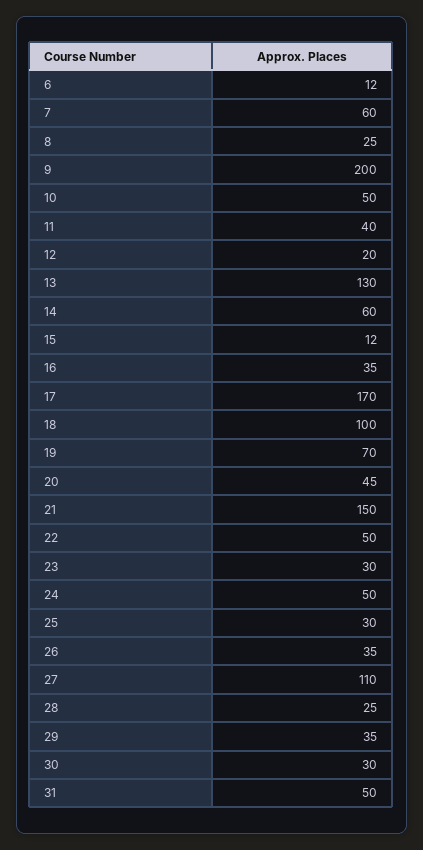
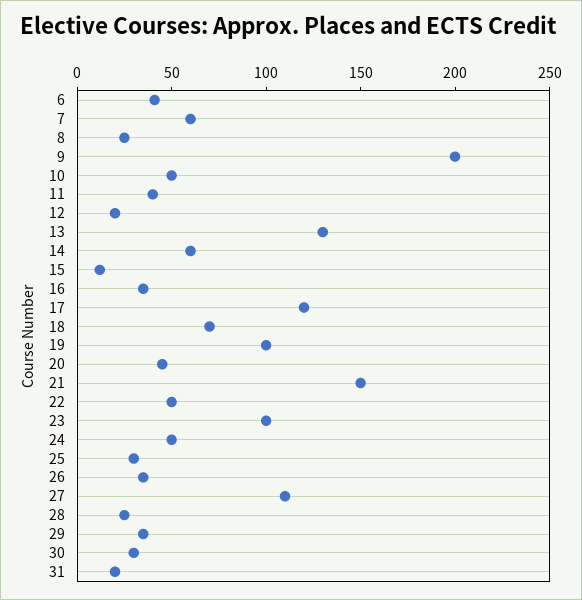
6: 12 -> 40
17: 170 -> 120
18: 100 -> 70
19: 70 -> 100
23: 30 -> 100
31: 50 -> 20

